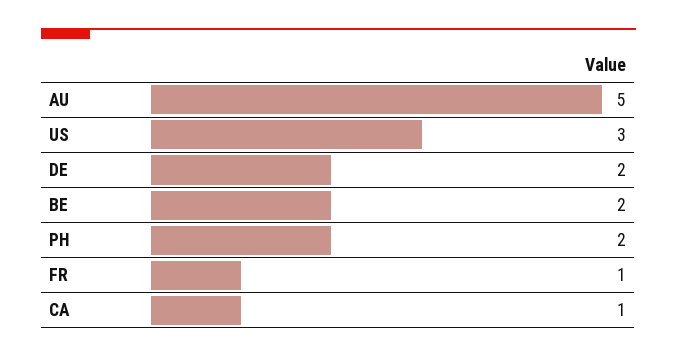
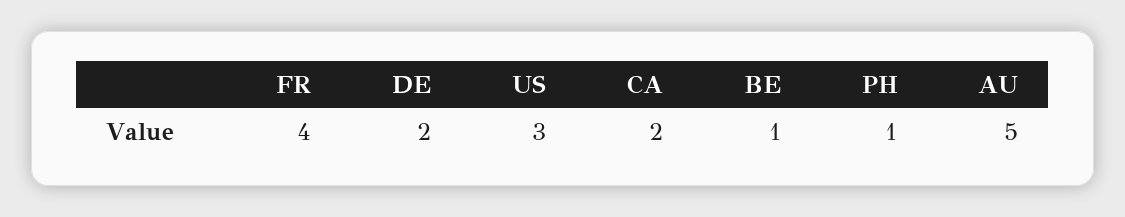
BE: 2 -> 1
PH: 2 -> 1
FR: 1 -> 4
CA: 1 -> 2

